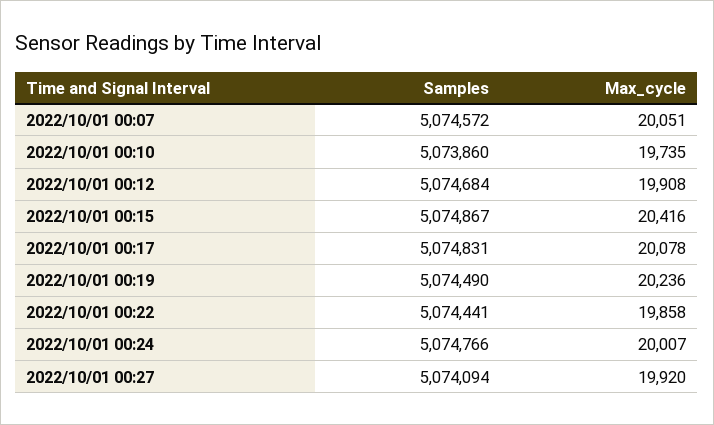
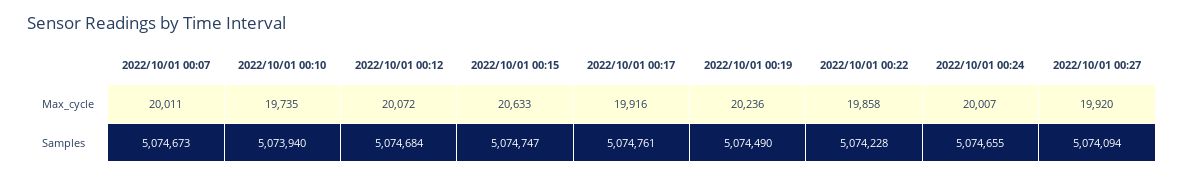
Samples, 2022/10/01 00:07: 5074572 -> 5074673
Max_cycle, 2022/10/01 00:07: 20051 -> 20011
Samples, 2022/10/01 00:10: 5073860 -> 5073940
Max_cycle, 2022/10/01 00:12: 19908 -> 20072
Samples, 2022/10/01 00:15: 5074867 -> 5074747
Max_cycle, 2022/10/01 00:15: 20416 -> 20633
Samples, 2022/10/01 00:17: 5074831 -> 5074761
Max_cycle, 2022/10/01 00:17: 20078 -> 19916
Samples, 2022/10/01 00:22: 5074441 -> 5074228
Samples, 2022/10/01 00:24: 5074766 -> 5074655

